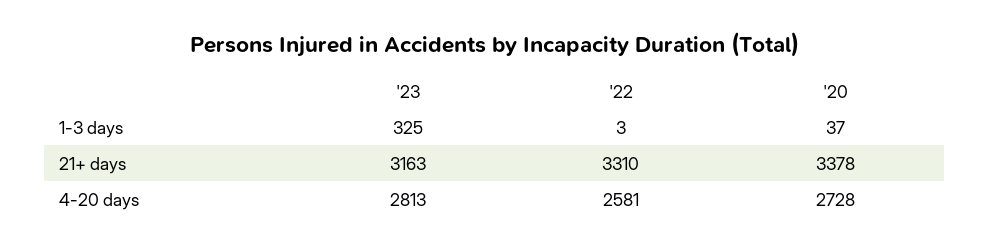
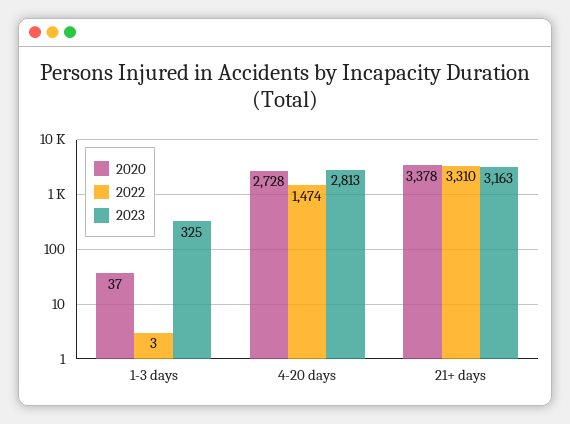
'22, 4-20 days: 2581 -> 1474

